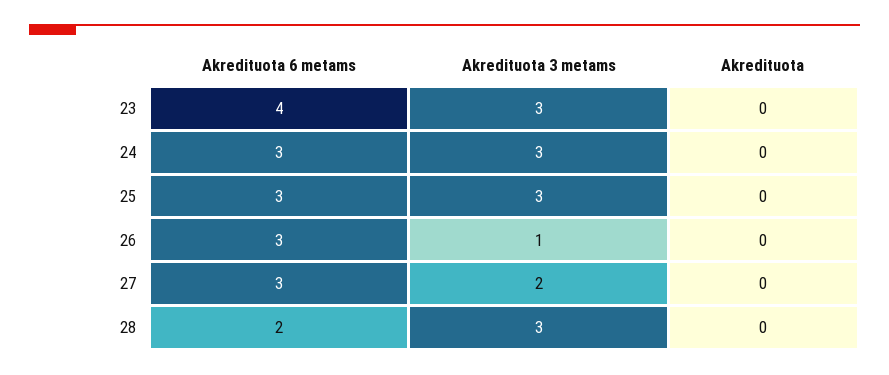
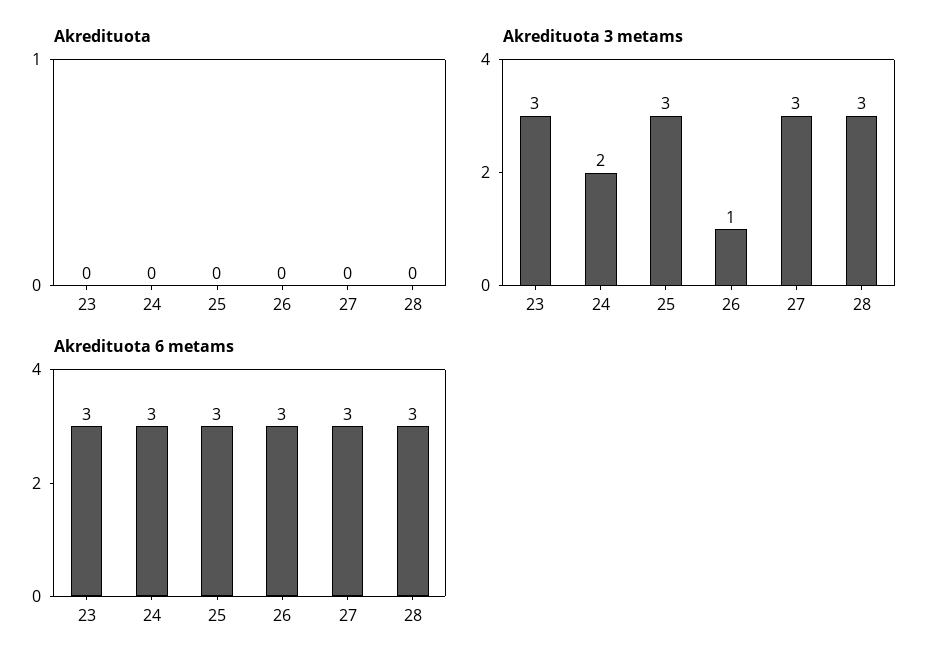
Akredituota 6 metams, 23: 4 -> 3
Akredituota 3 metams, 24: 3 -> 2
Akredituota 3 metams, 27: 2 -> 3
Akredituota 6 metams, 28: 2 -> 3

